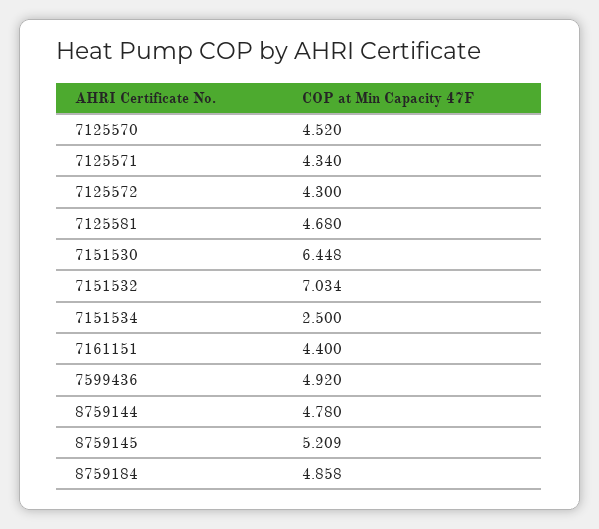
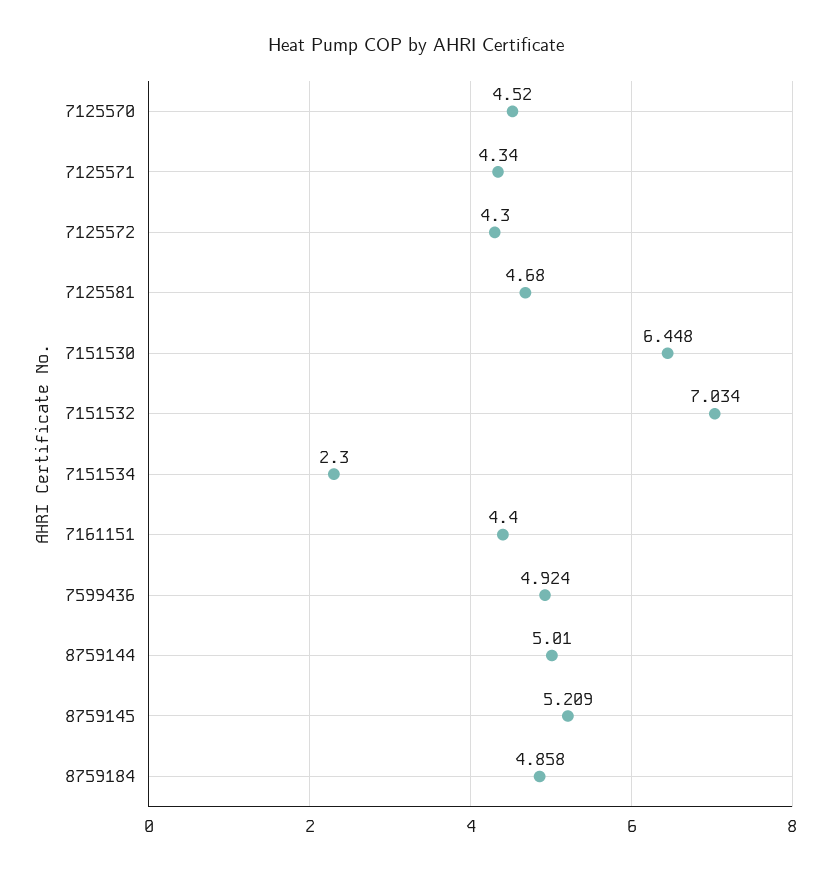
7151534: 2.5 -> 2.3
7599436: 4.92 -> 4.924
8759144: 4.78 -> 5.01

